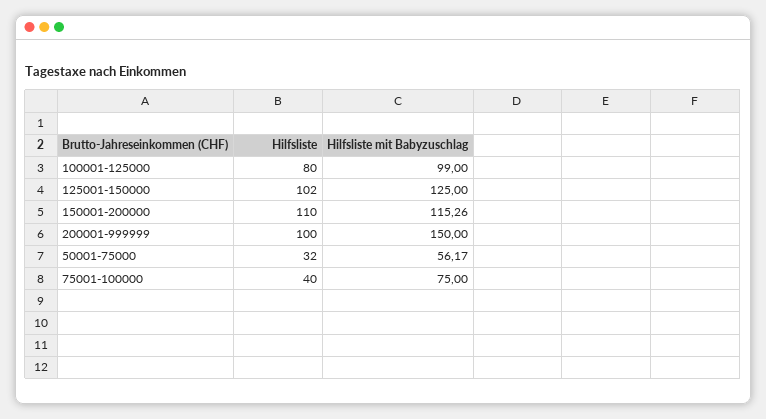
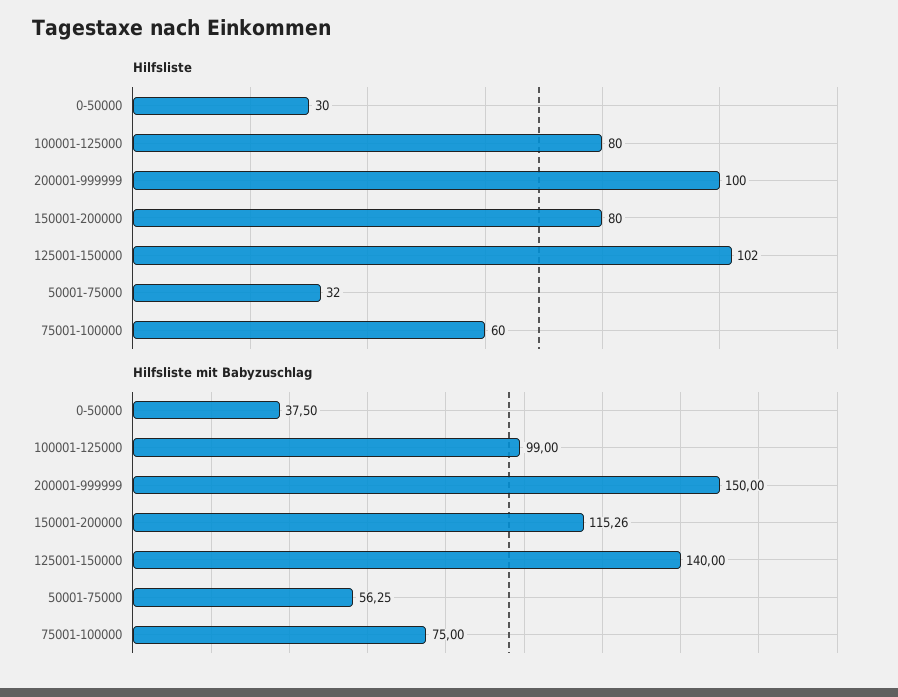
Hilfsliste mit Babyzuschlag, 125001-150000: 125 -> 140
Hilfsliste, 150001-200000: 110 -> 80
Hilfsliste mit Babyzuschlag, 50001-75000: 56.17 -> 56.25
Hilfsliste, 75001-100000: 40 -> 60
Hilfsliste, 0-50000: none -> 30
Hilfsliste mit Babyzuschlag, 0-50000: none -> 37.5

